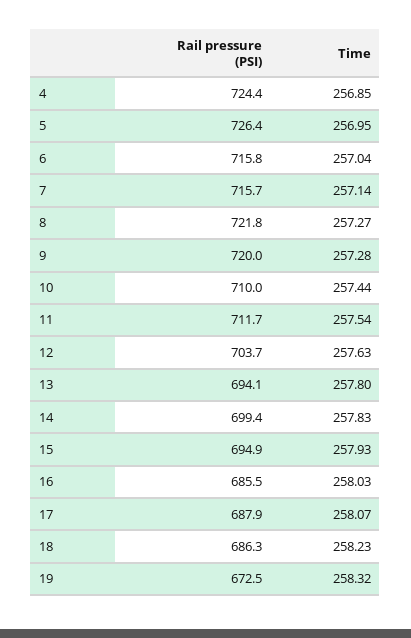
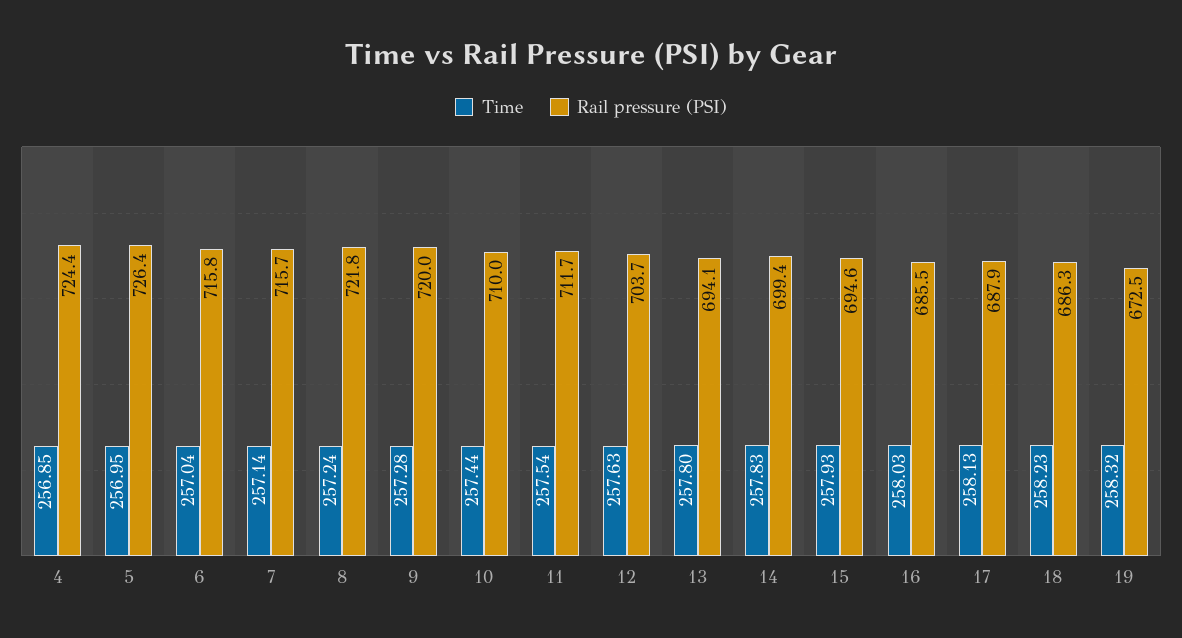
Time, 8: 257.27 -> 257.24
Rail pressure (PSI), 15: 694.9 -> 694.6
Time, 17: 258.07 -> 258.13

